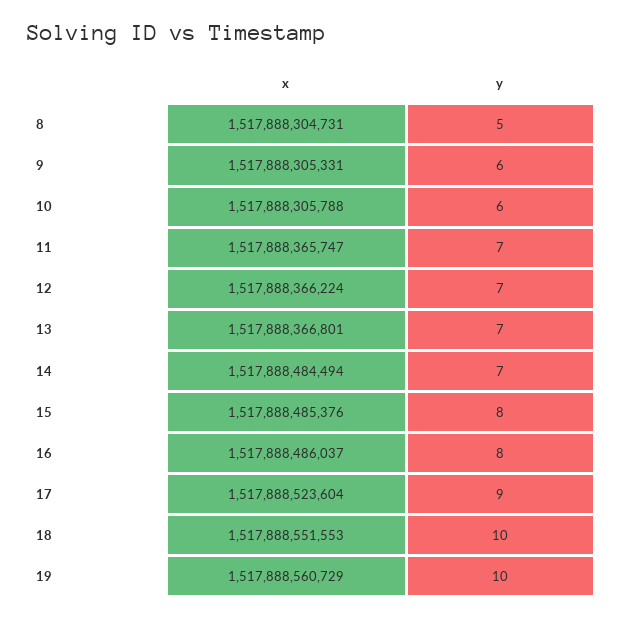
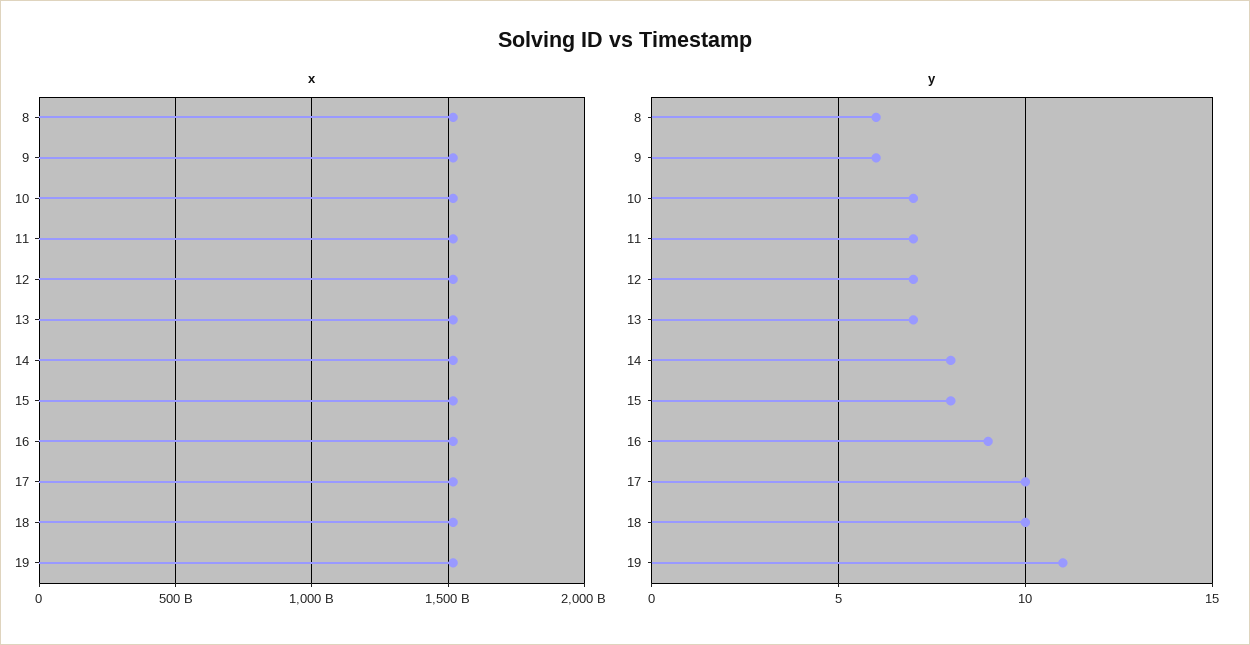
y, 8: 5 -> 6
y, 10: 6 -> 7
y, 14: 7 -> 8
y, 16: 8 -> 9
y, 17: 9 -> 10
y, 19: 10 -> 11

